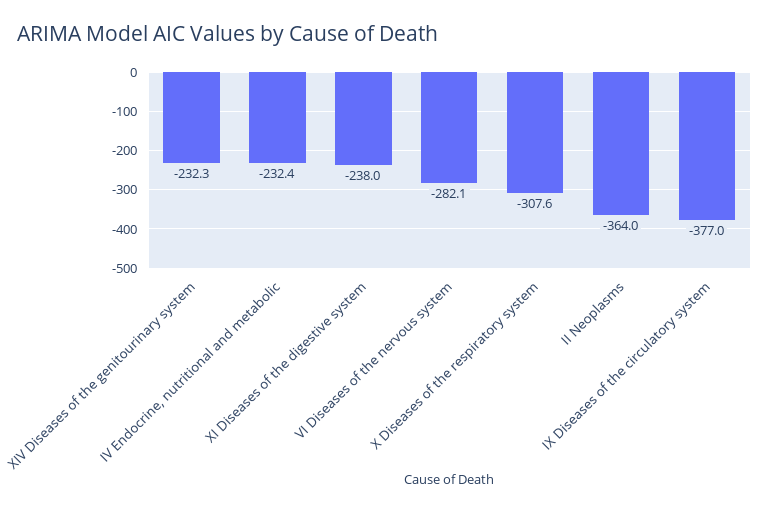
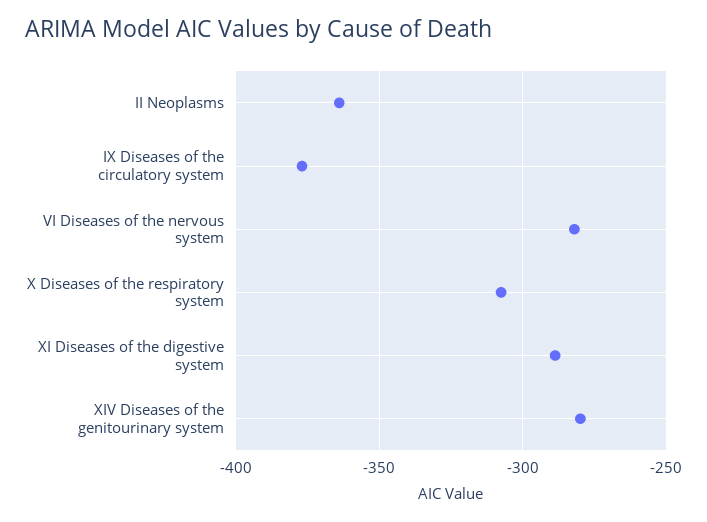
XIV Diseases of the genitourinary system: -232.3 -> -280
IV Endocrine, nutritional and metabolic: -232.4 -> none
XI Diseases of the digestive system: -238 -> -290

